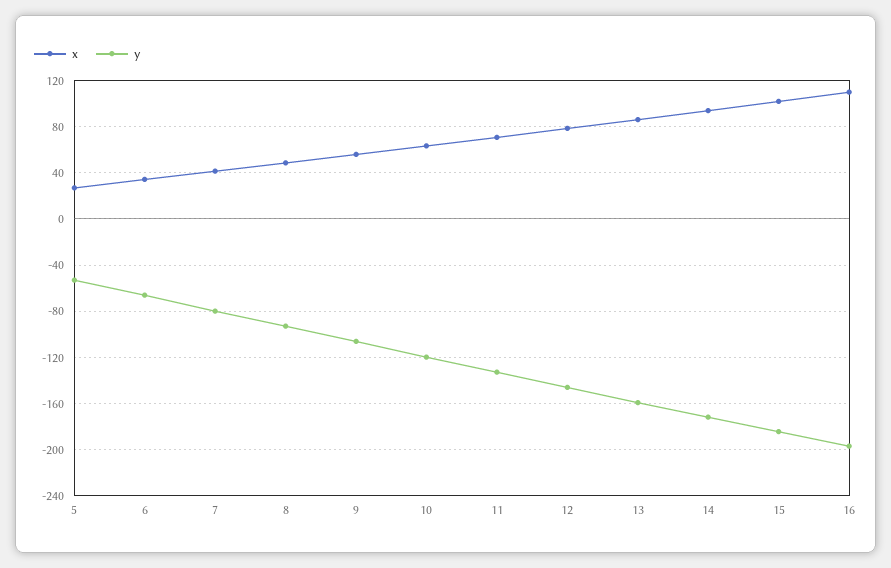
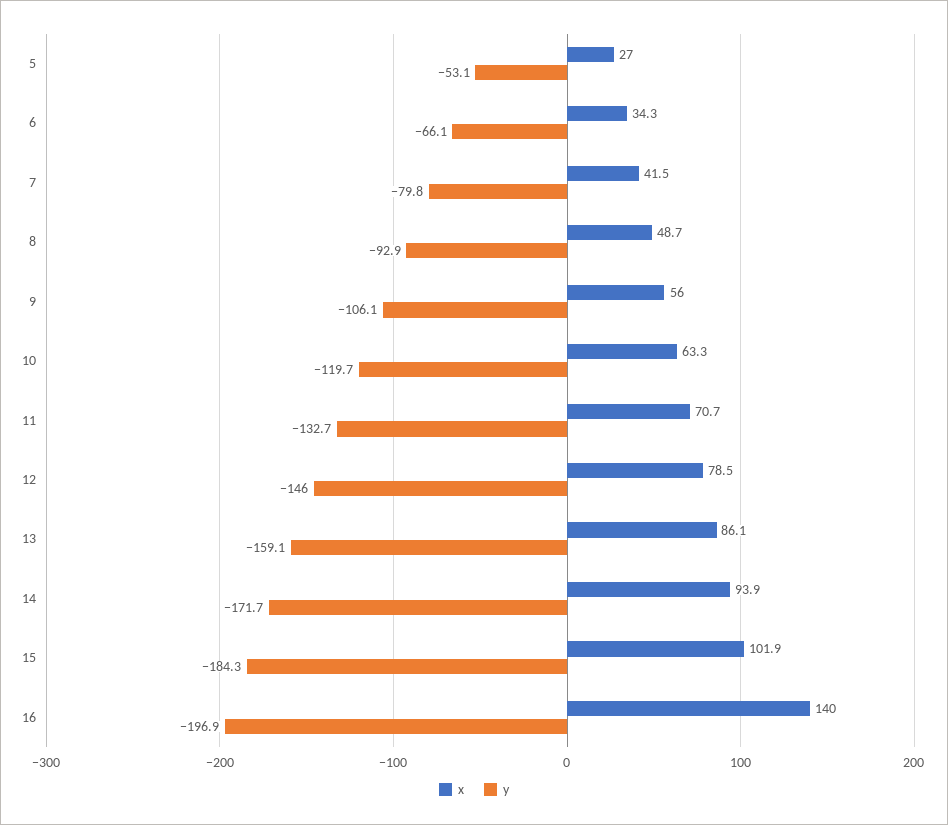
x, 16: 110 -> 140

